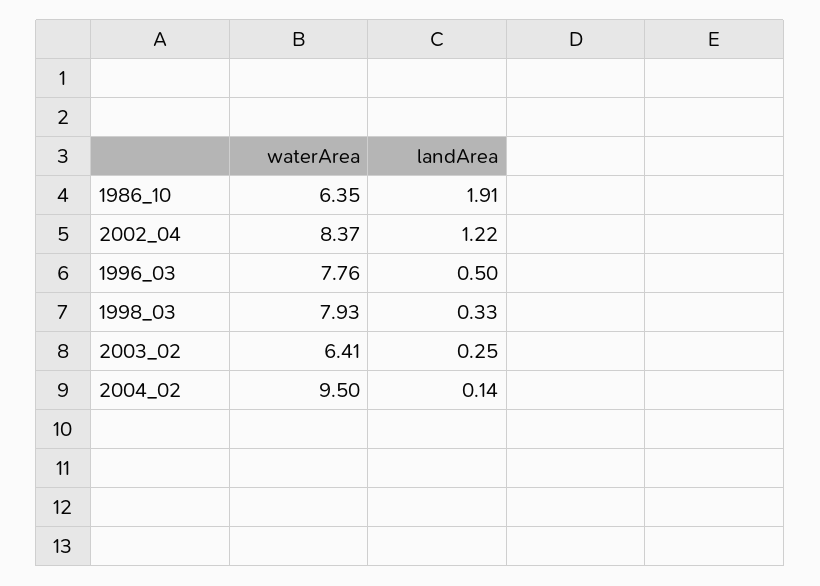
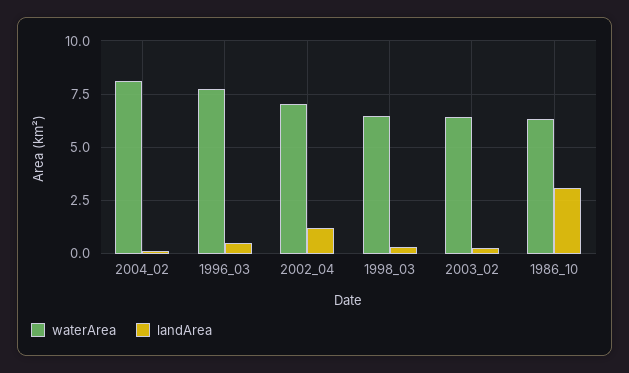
landArea, 1986_10: 1.91 -> 3
waterArea, 2002_04: 8.37 -> 7
waterArea, 1998_03: 7.93 -> 6.5
waterArea, 2004_02: 9.5 -> 8

